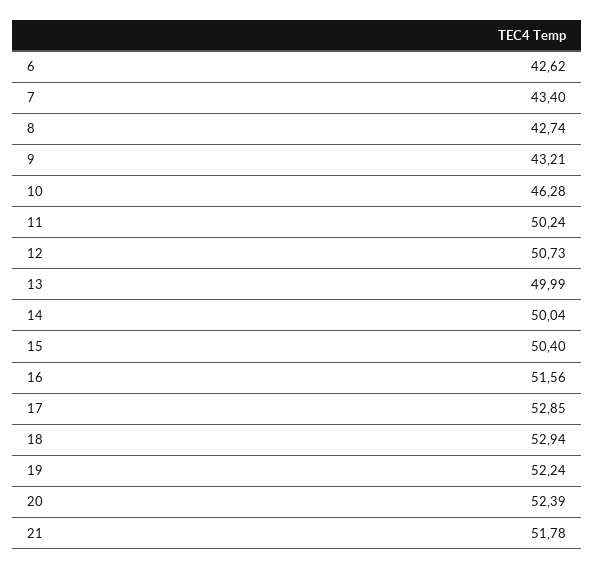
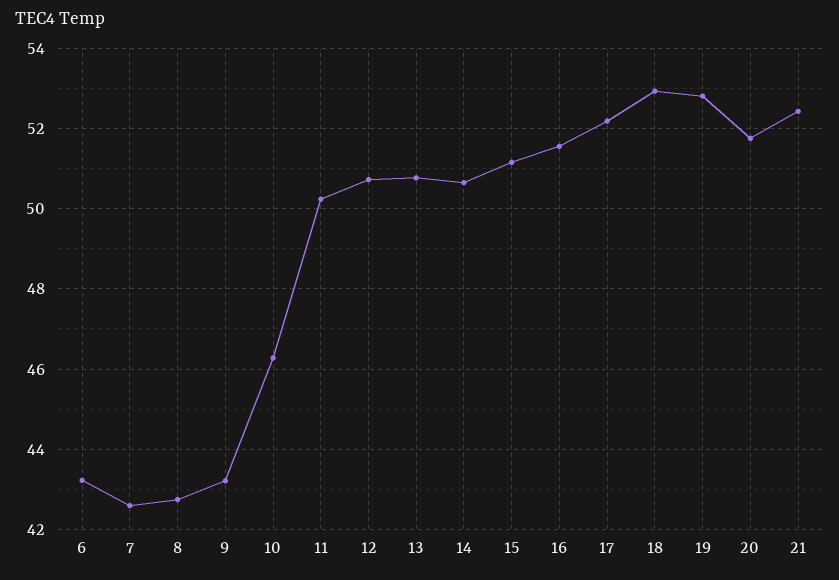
6: 42.62 -> 43.2
7: 43.4 -> 42.6
13: 49.99 -> 50.8
14: 50.04 -> 50.6
15: 50.4 -> 51.2
17: 52.85 -> 52.2
19: 52.24 -> 52.8
20: 52.39 -> 51.8
21: 51.78 -> 52.4

